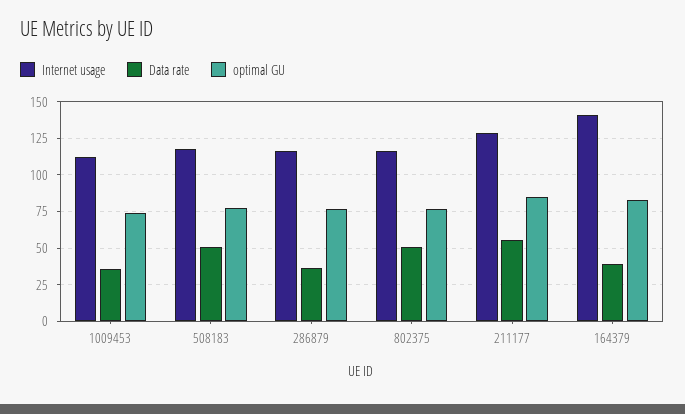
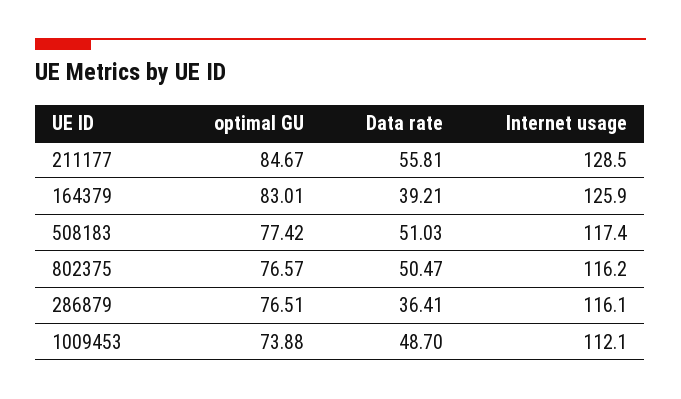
Data rate, 1009453: 35 -> 48.7
Internet usage, 164379: 140 -> 125.9

